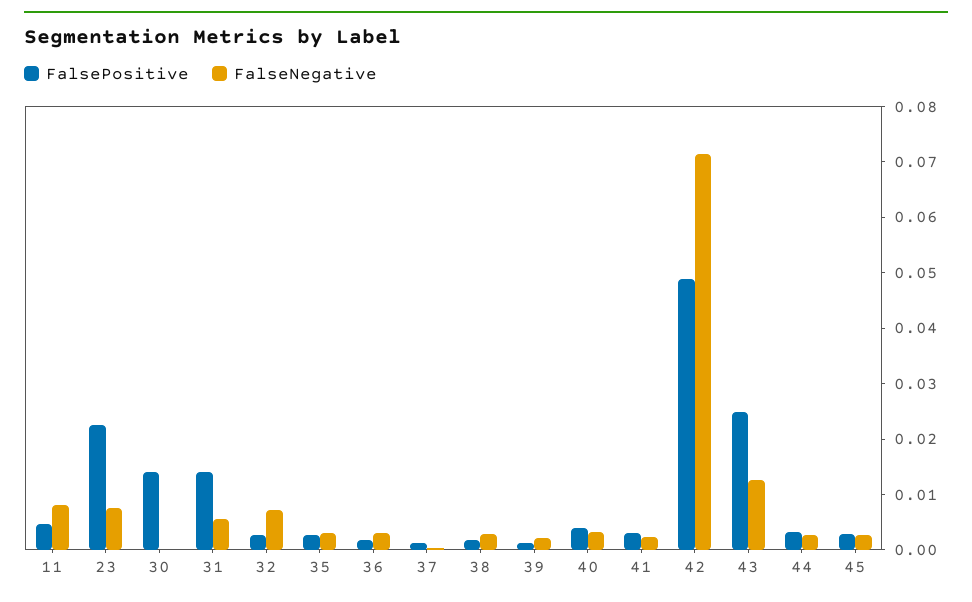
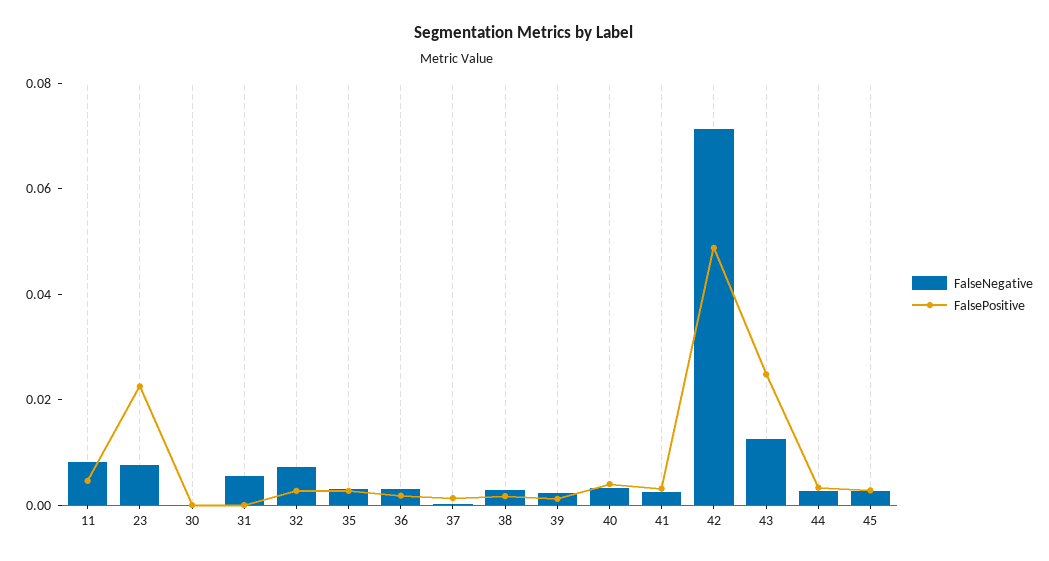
FalsePositive, 30: 0.014 -> 0
FalsePositive, 31: 0.014 -> 0

